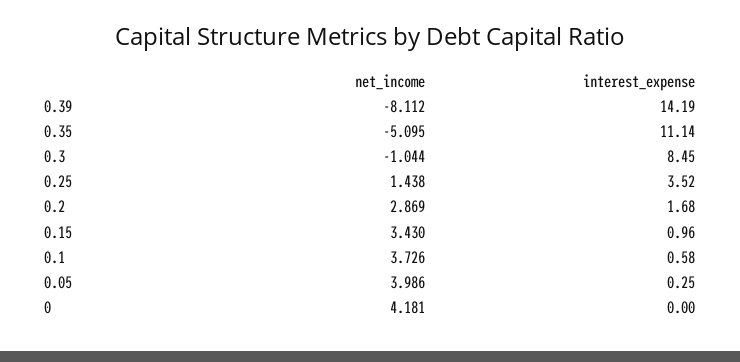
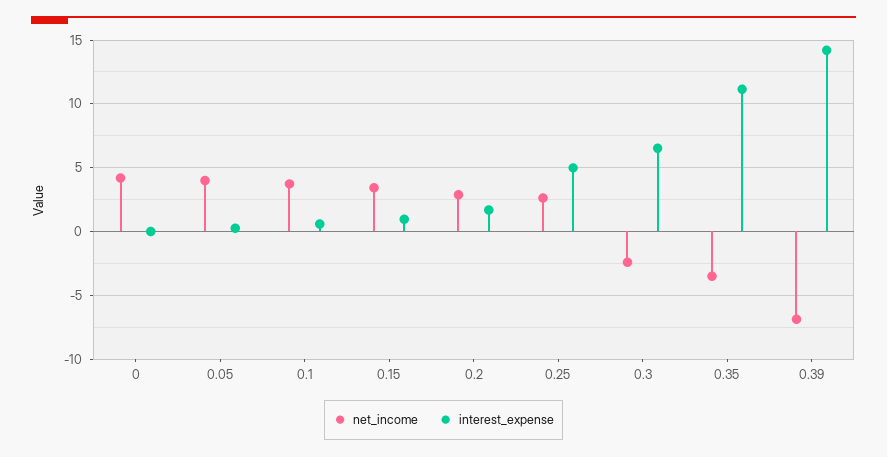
net_income, 0.39: -8.112 -> -7
net_income, 0.35: -5.095 -> -3.5
net_income, 0.3: -1.044 -> -2.5
interest_expense, 0.3: 8.45 -> 6.5
net_income, 0.25: 1.438 -> 2.5
interest_expense, 0.25: 3.52 -> 5

